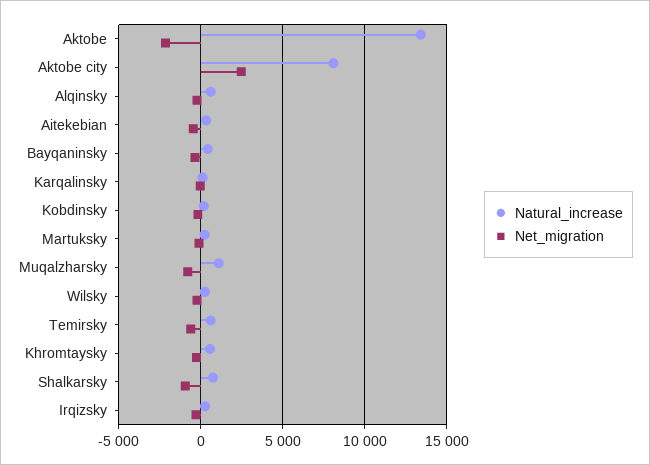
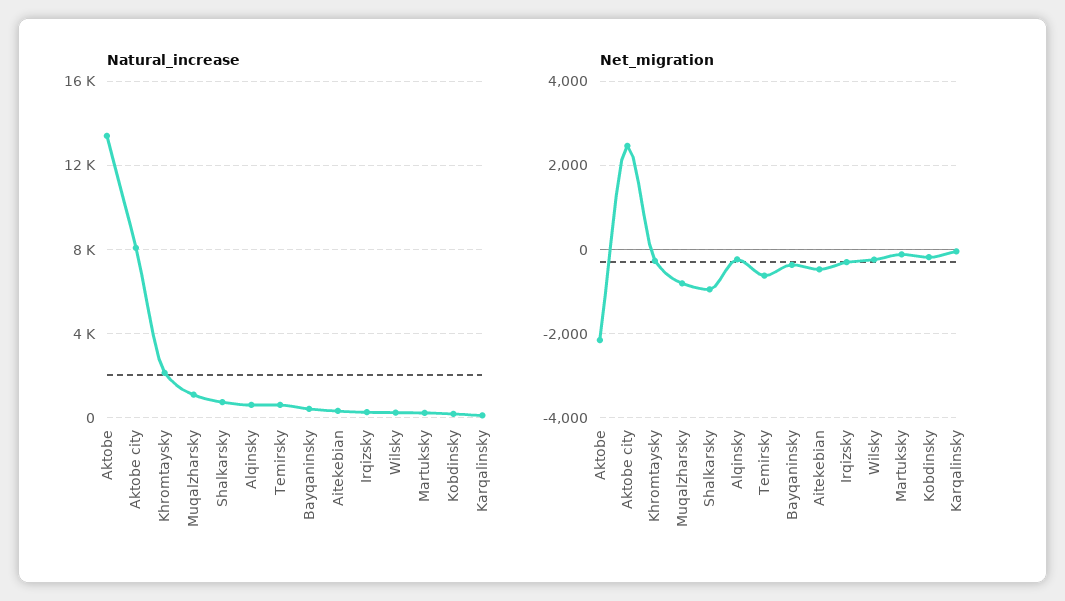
Natural_increase, Khromtaysky: 500 -> 2000

